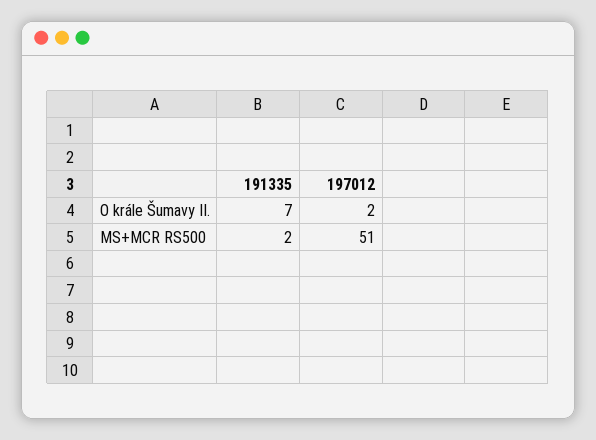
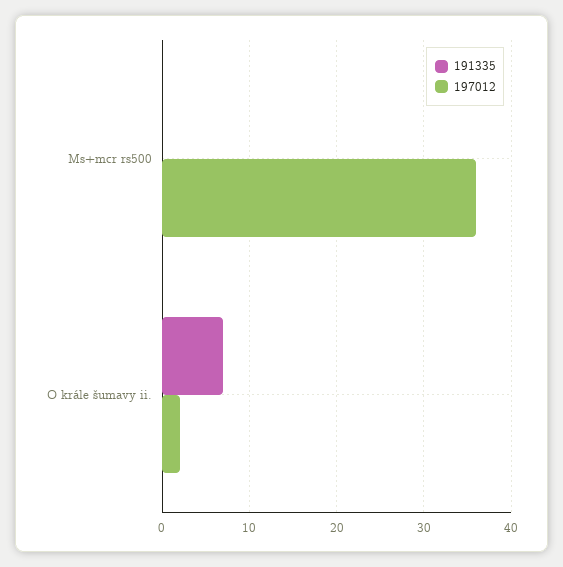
191335, MS+MCR RS500: 2 -> 0
197012, MS+MCR RS500: 51 -> 36

